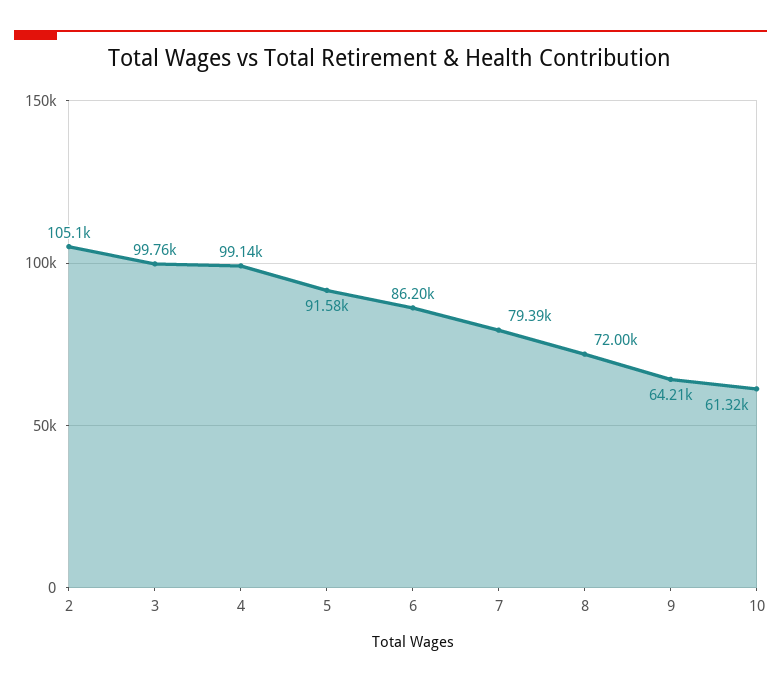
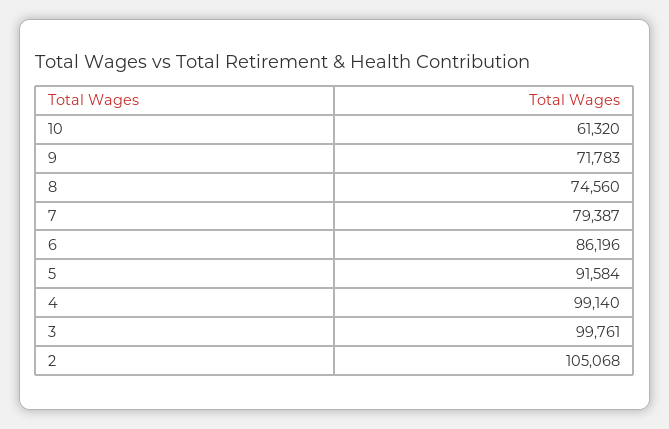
8: 72000 -> 74560
9: 64210 -> 71783

